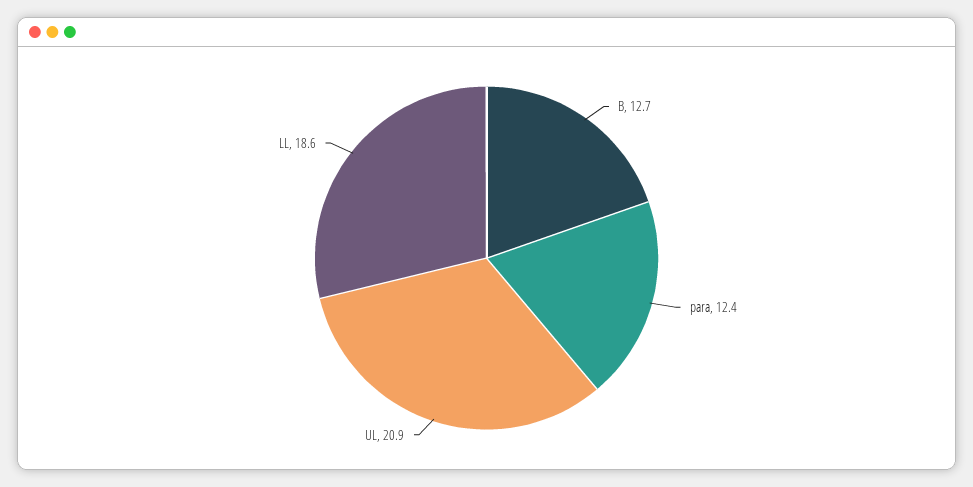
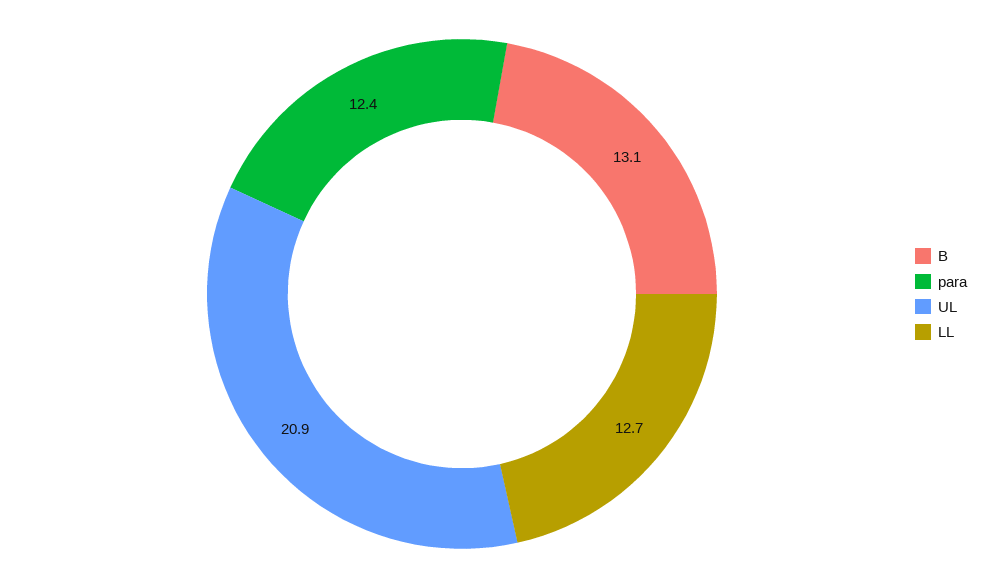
B: 12.7 -> 13.1
LL: 18.6 -> 12.7

